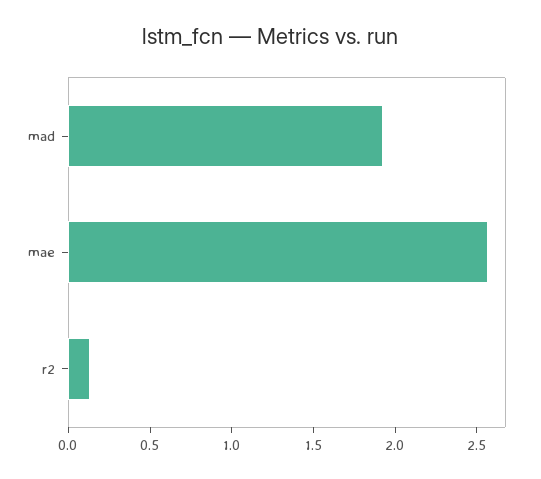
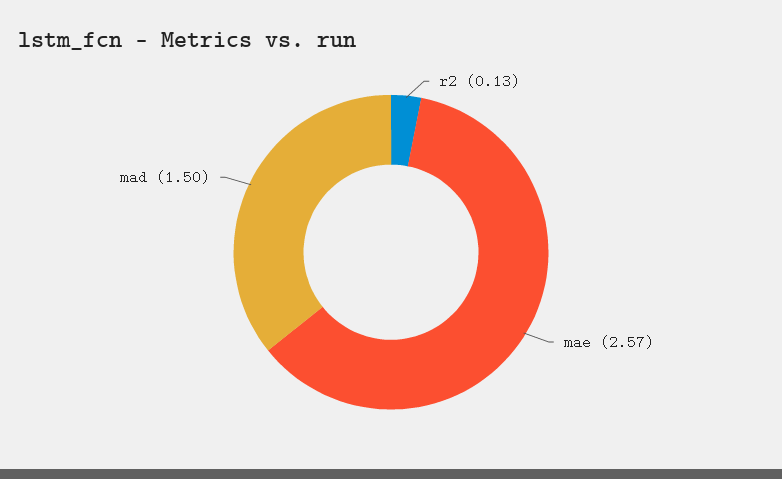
mad: 1.9 -> 1.5

